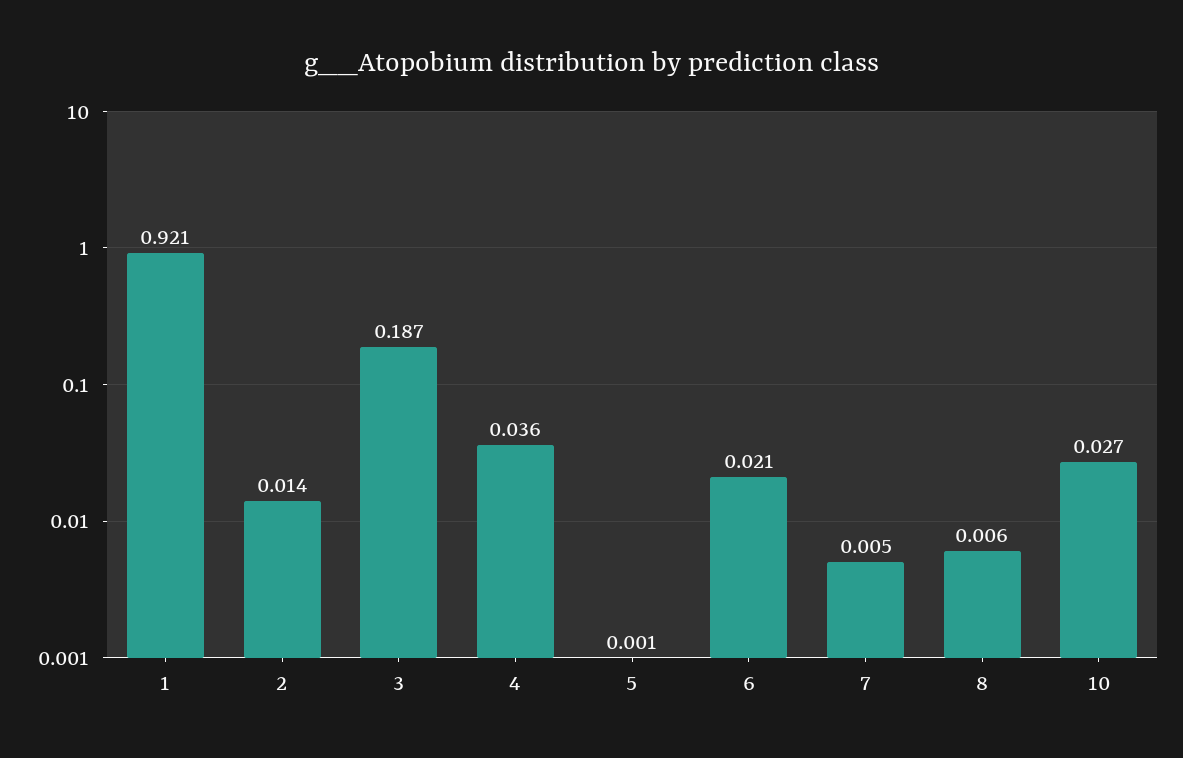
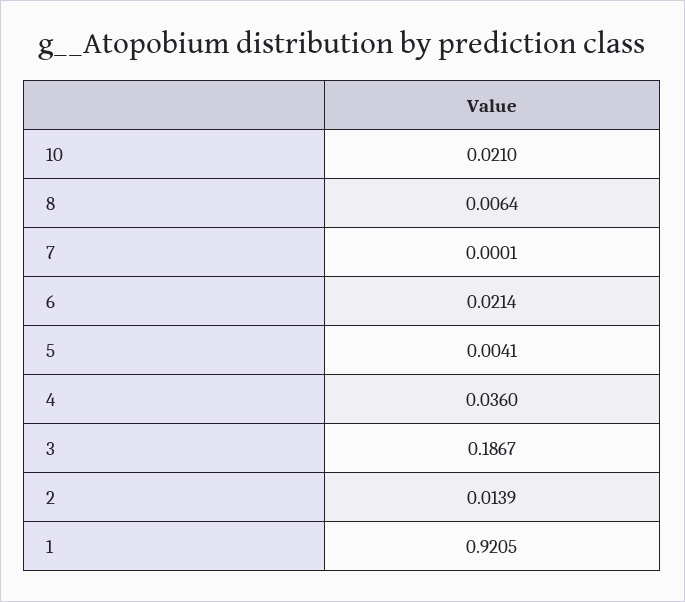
5: 0.001 -> 0.0041
7: 0.005 -> 0.0001
10: 0.027 -> 0.021

